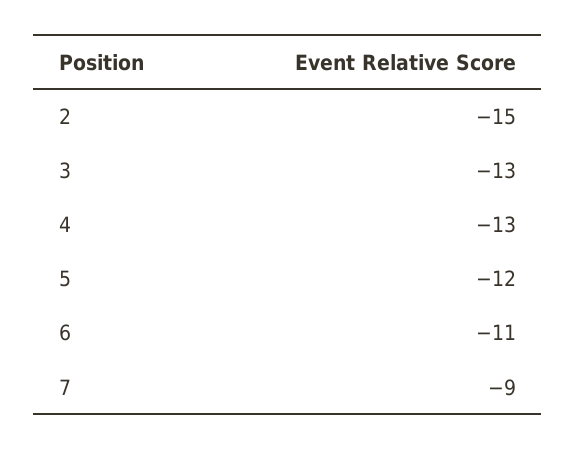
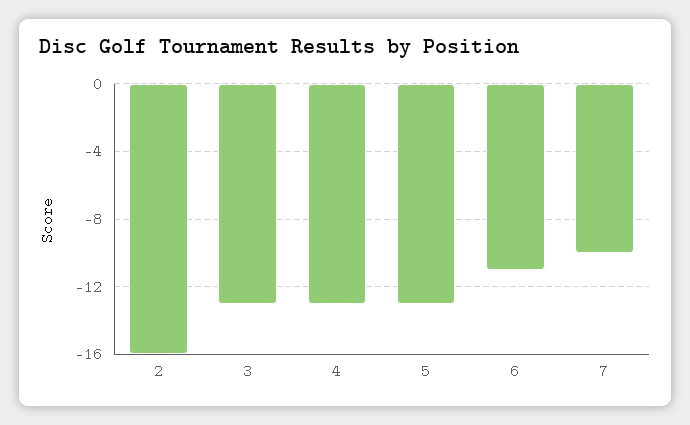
2: -15 -> -16
5: -12 -> -13
7: -9 -> -10

